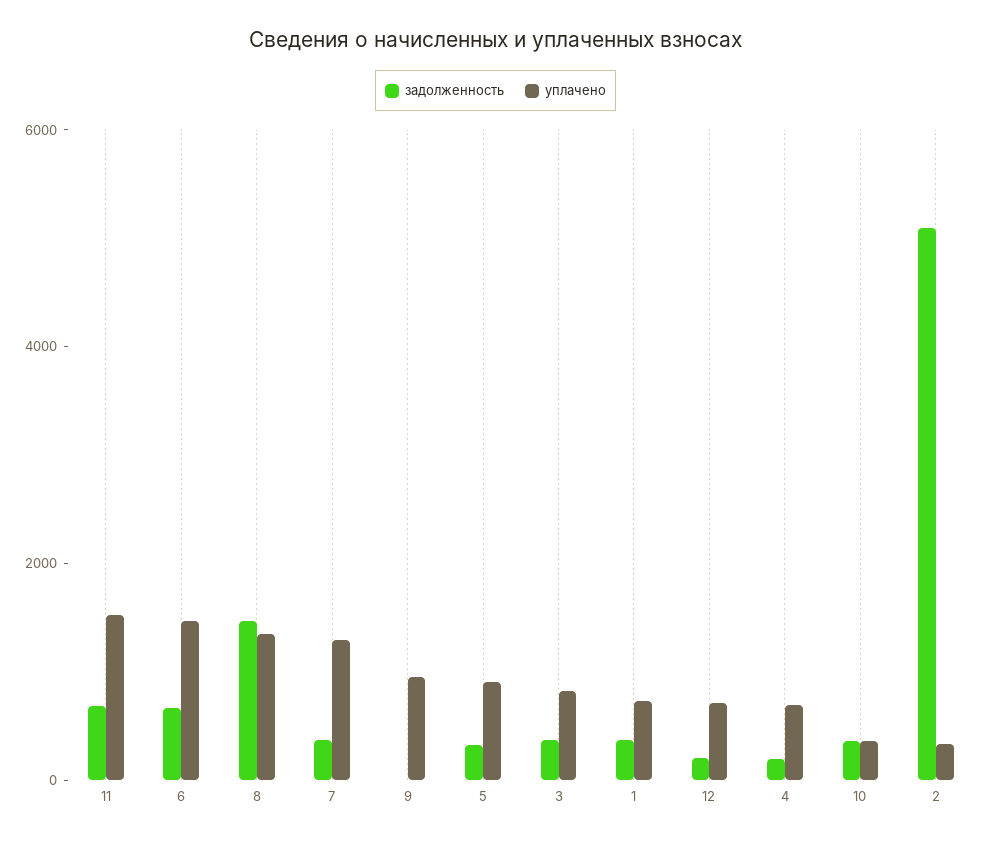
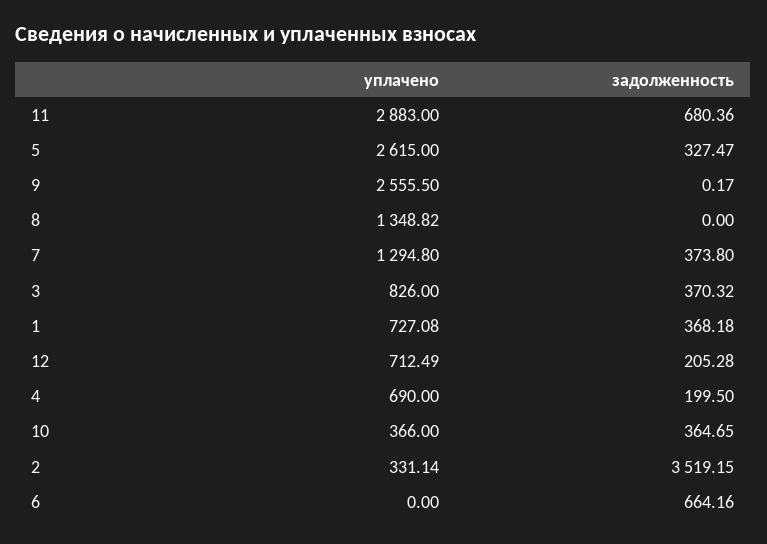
уплачено, 11: 1500 -> 2883
уплачено, 6: 1500 -> 0
задолженность, 8: 1500 -> 0
уплачено, 9: 1000 -> 2555.5
уплачено, 5: 1000 -> 2615
задолженность, 2: 5000 -> 3519.15

